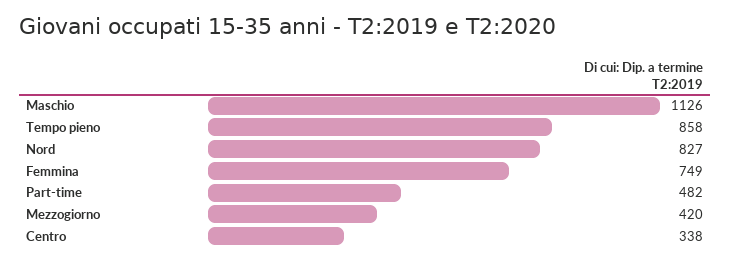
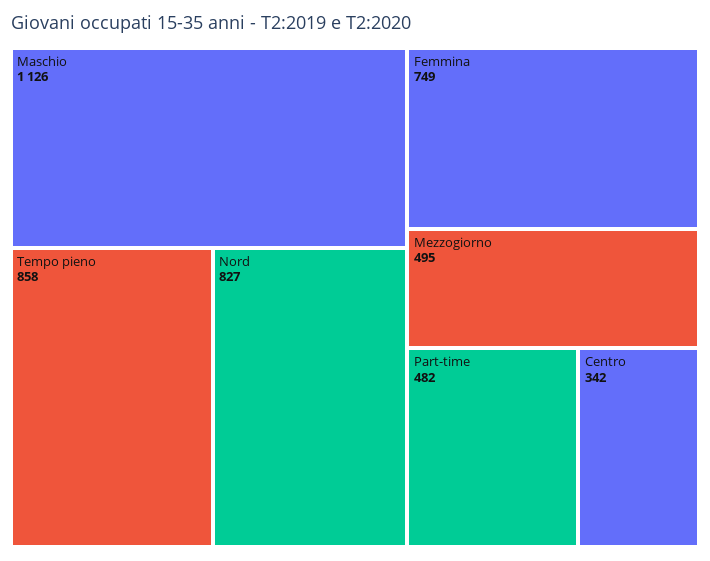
Mezzogiorno: 420 -> 495
Centro: 338 -> 342

